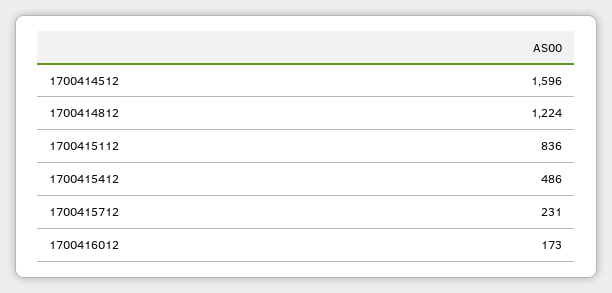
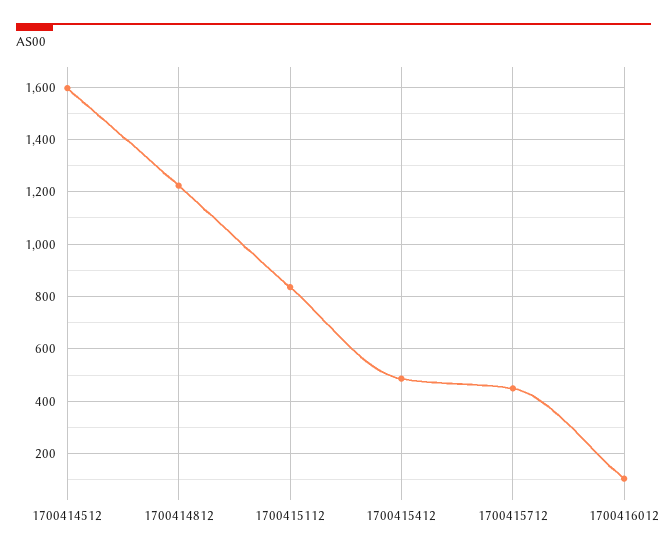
1700415712: 231 -> 450
1700416012: 173 -> 100

